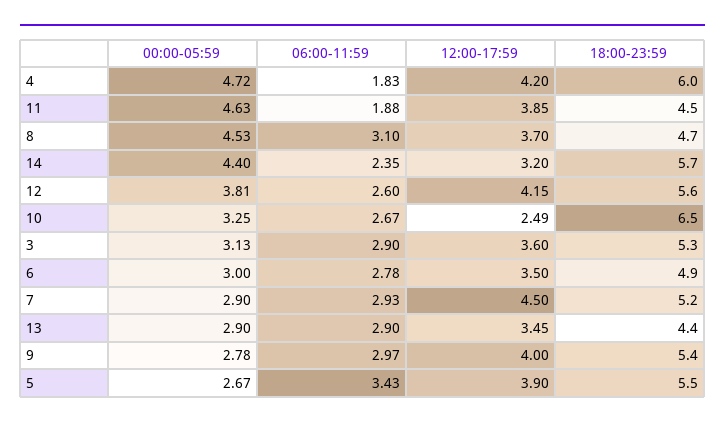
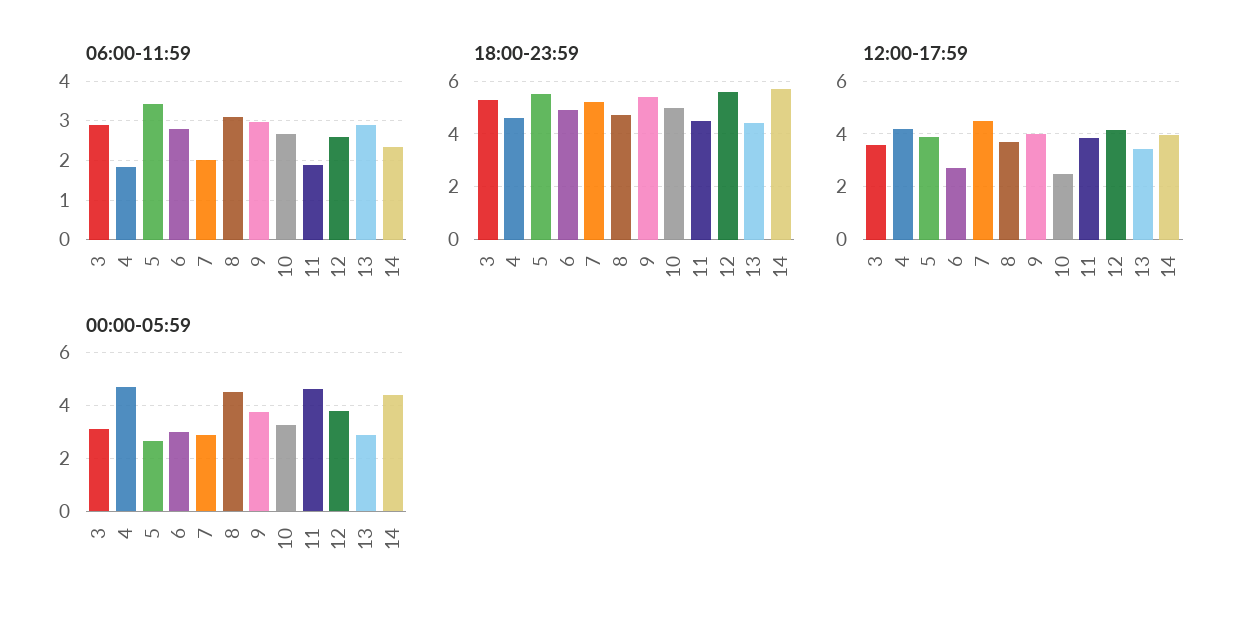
18:00-23:59, 4: 6 -> 4.5
12:00-17:59, 14: 3.2 -> 4
18:00-23:59, 10: 6.5 -> 5
12:00-17:59, 6: 3.5 -> 2.75
06:00-11:59, 7: 2.93 -> 2
00:00-05:59, 9: 2.78 -> 3.75

